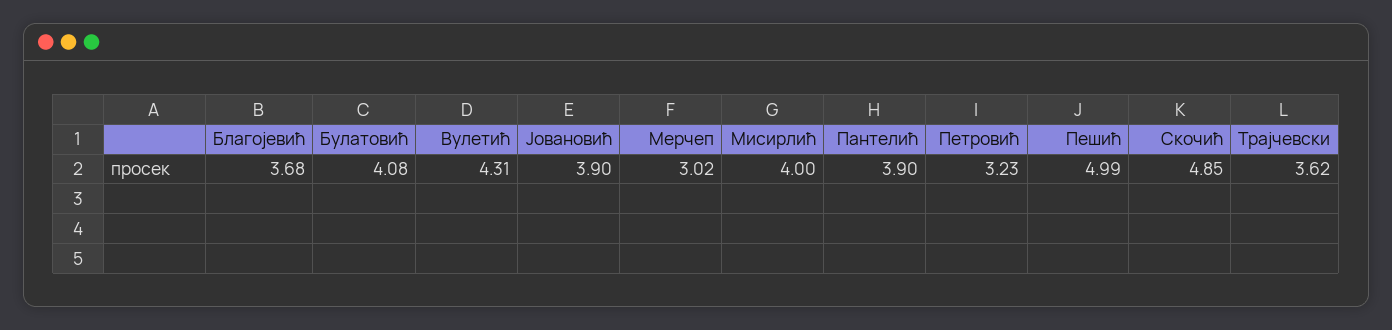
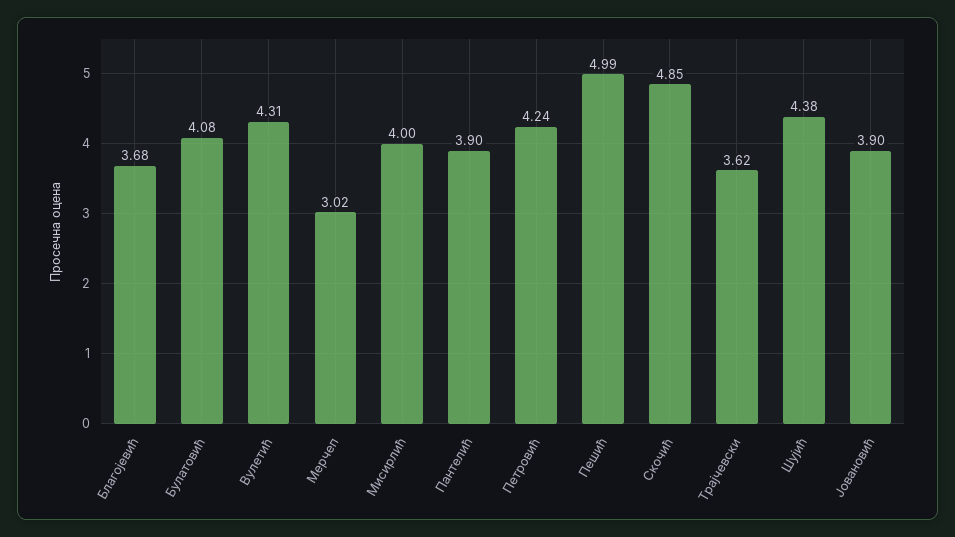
Петровић: 3.23 -> 4.24
Шујић: none -> 4.38

